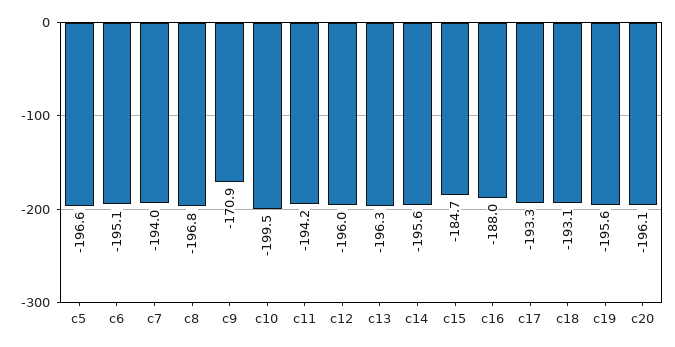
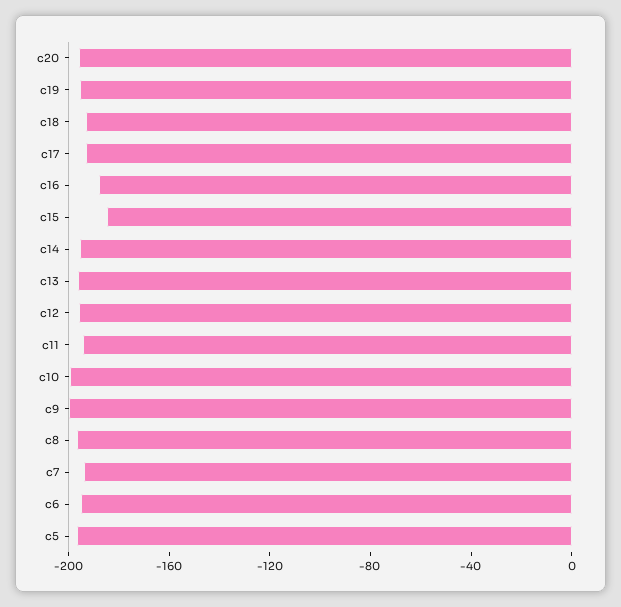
c9: -170.9 -> -200

